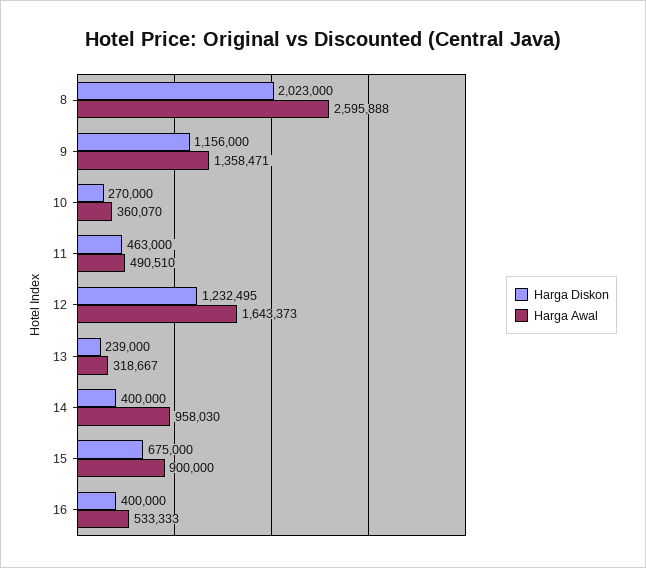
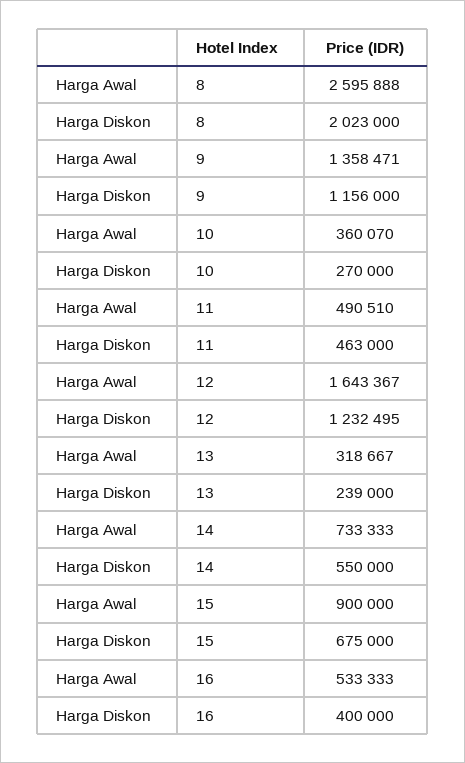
Harga Awal, 12: 1643373 -> 1643367
Harga Diskon, 14: 400000 -> 550000
Harga Awal, 14: 958030 -> 733333

